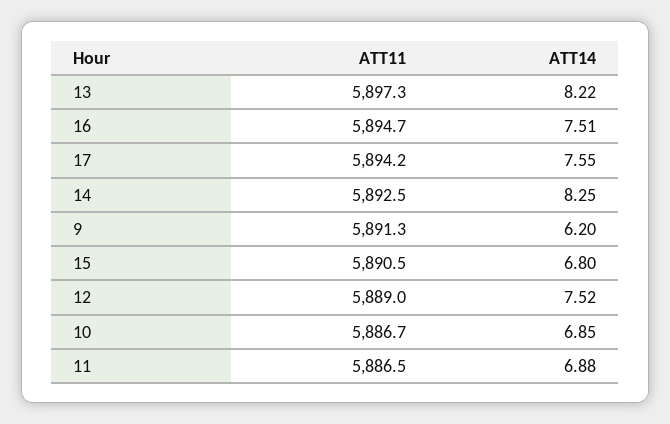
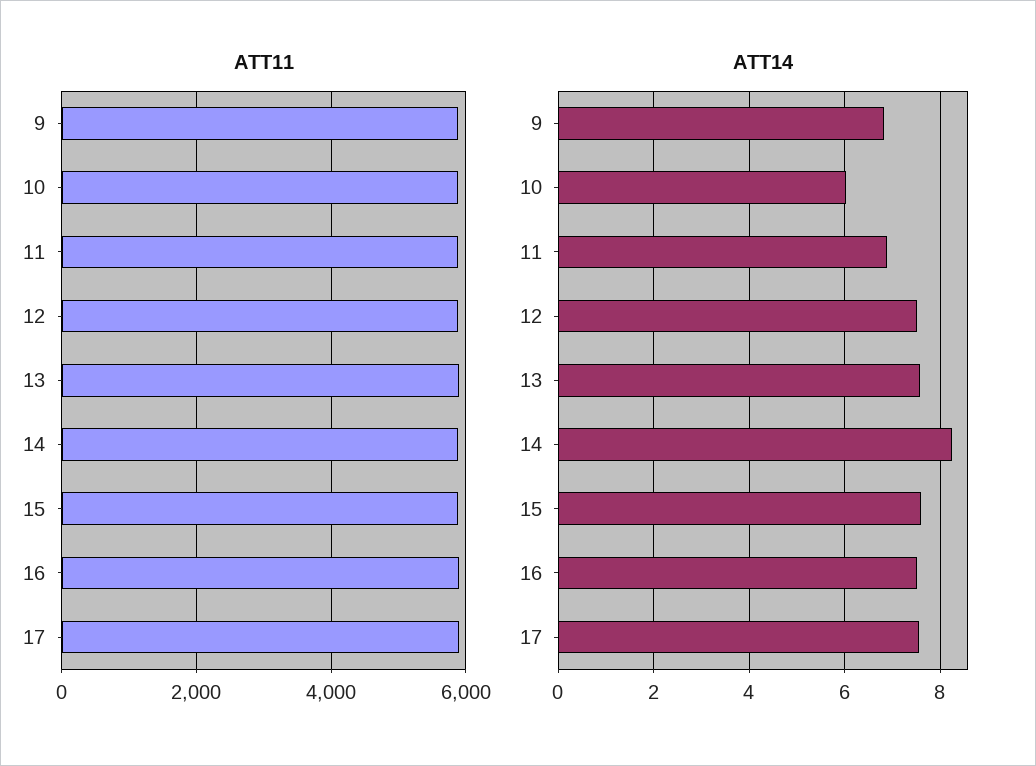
ATT14, 13: 8.22 -> 7.6
ATT14, 9: 6.2 -> 6.8
ATT14, 15: 6.8 -> 7.6
ATT14, 10: 6.85 -> 6

